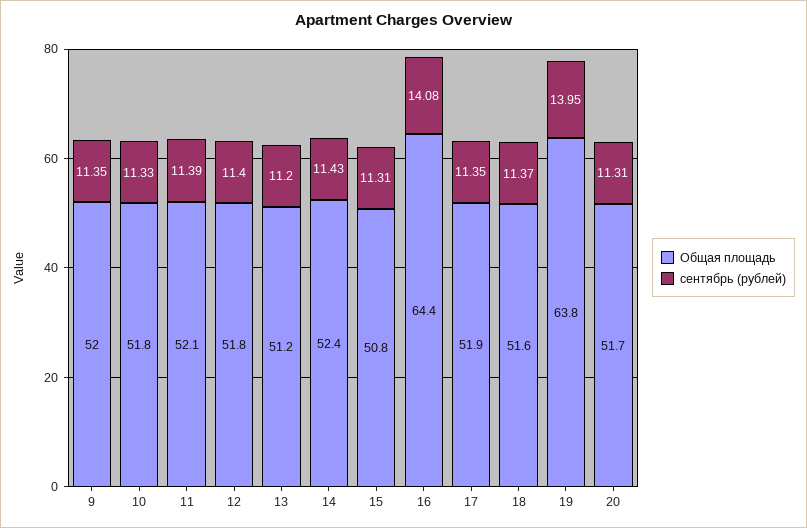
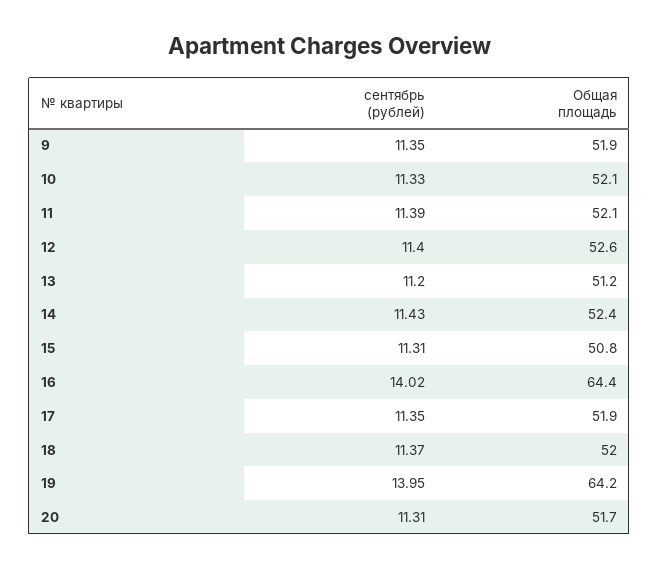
Общая площадь, 9: 52 -> 51.9
Общая площадь, 10: 51.8 -> 52.1
Общая площадь, 12: 51.8 -> 52.6
сентябрь (рублей), 16: 14.08 -> 14.02
Общая площадь, 18: 51.6 -> 52
Общая площадь, 19: 63.8 -> 64.2

